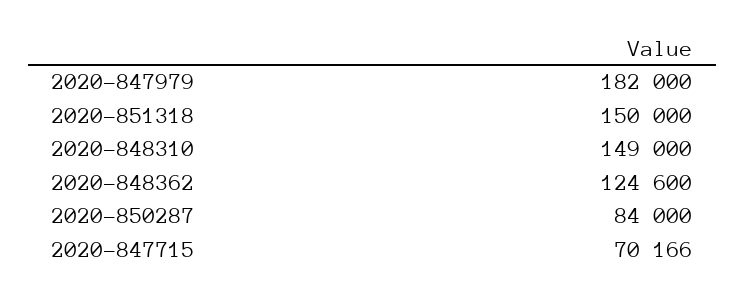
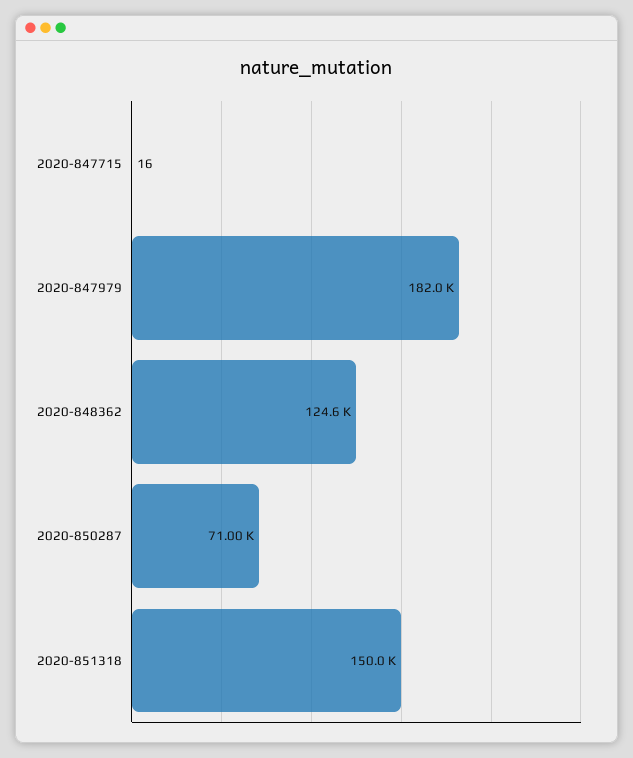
2020-848310: 149000 -> none
2020-850287: 84000 -> 71000
2020-847715: 70166 -> 16

